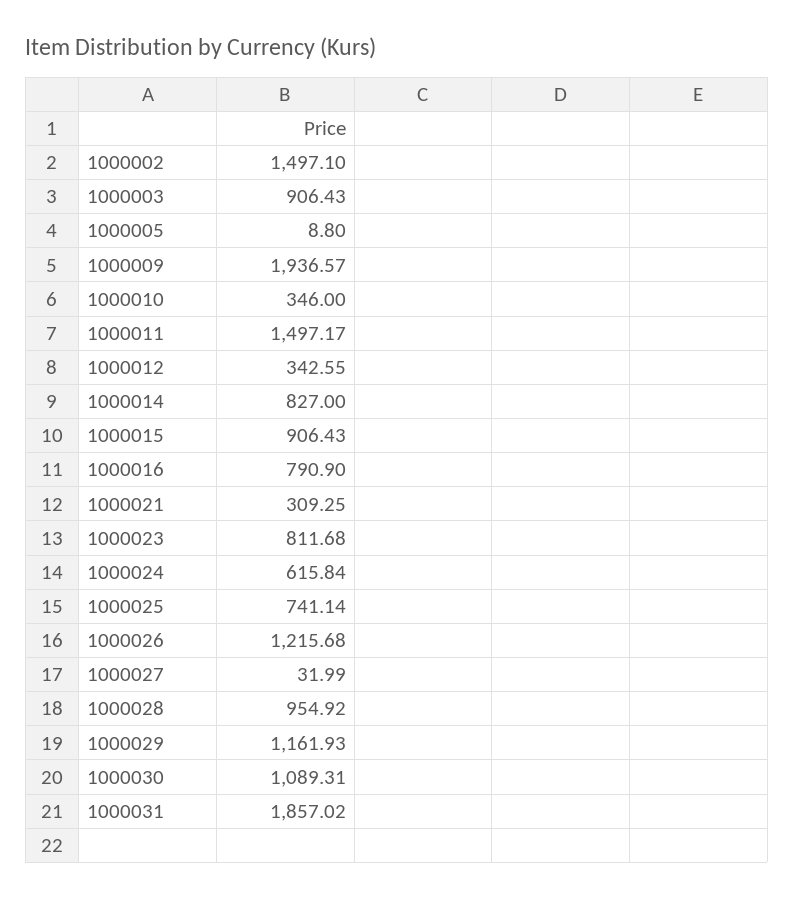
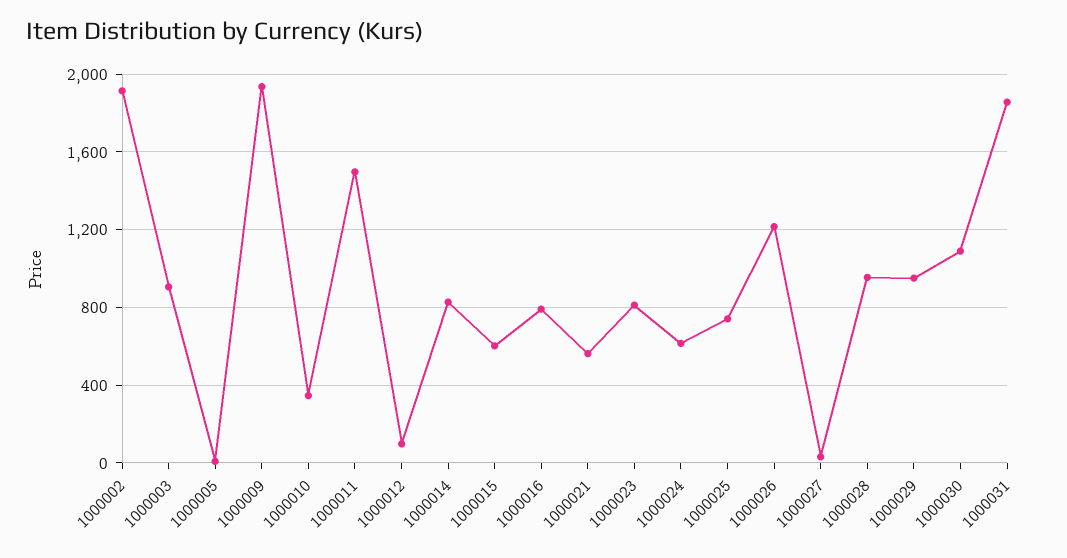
1000002: 1497.1 -> 1900
1000012: 342.55 -> 100
1000015: 906.43 -> 600
1000021: 309.25 -> 550
1000029: 1161.93 -> 950

